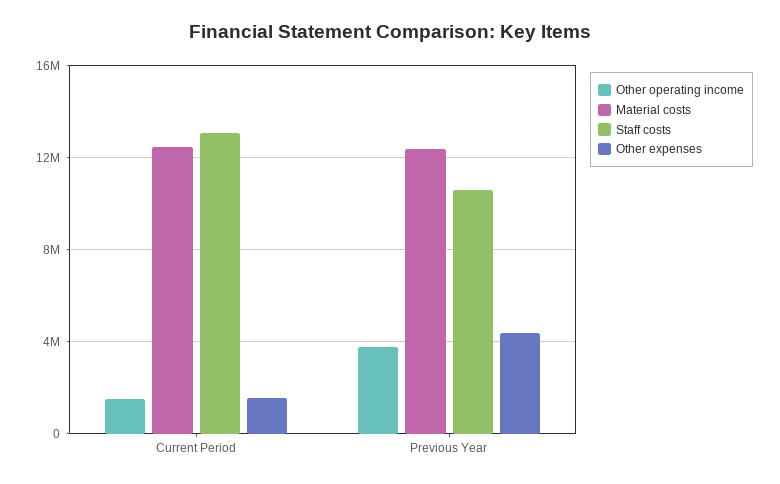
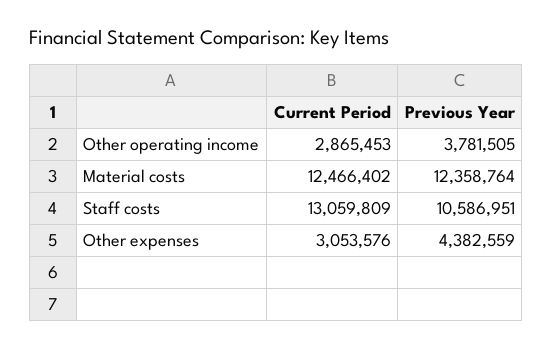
Other operating income, Current Period: 1500000 -> 2865453
Other expenses, Current Period: 1500000 -> 3053576

